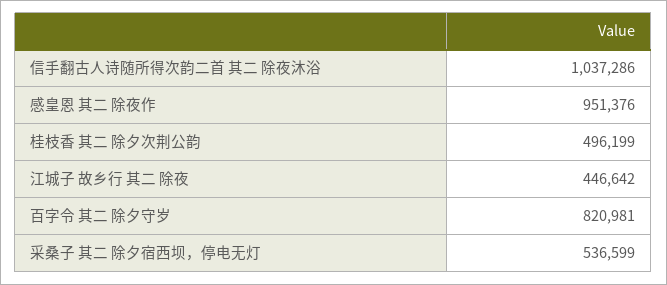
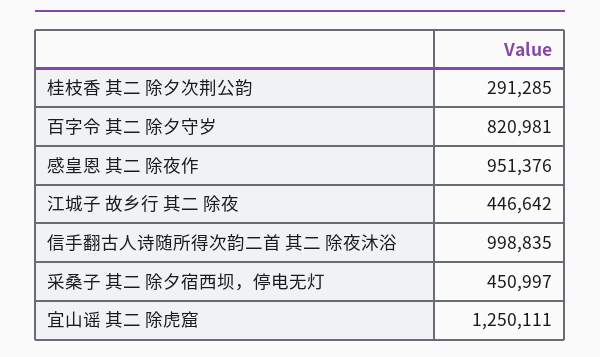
信手翻古人诗随所得次韵二首 其二 除夜沐浴: 1037286 -> 998835
桂枝香 其二 除夕次荆公韵: 496199 -> 291285
采桑子 其二 除夕宿西坝，停电无灯: 536599 -> 450997
宜山谣 其二 除虎窟: none -> 1250111

